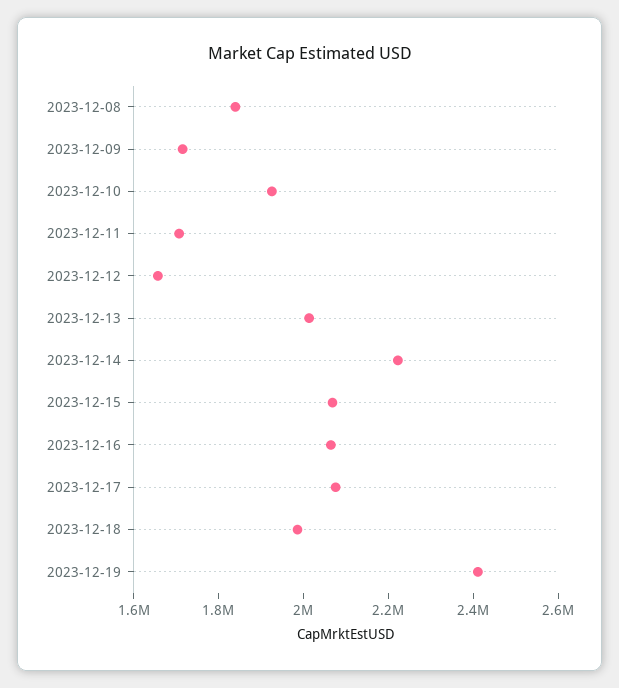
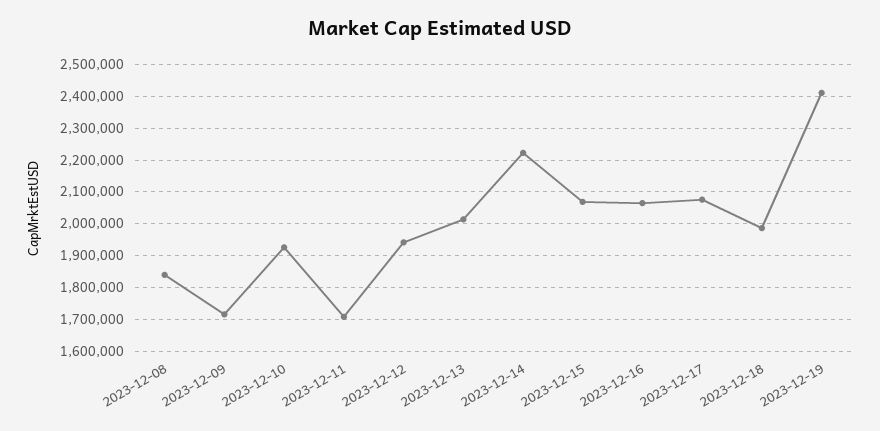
2023-12-12: 1650000 -> 1940000

